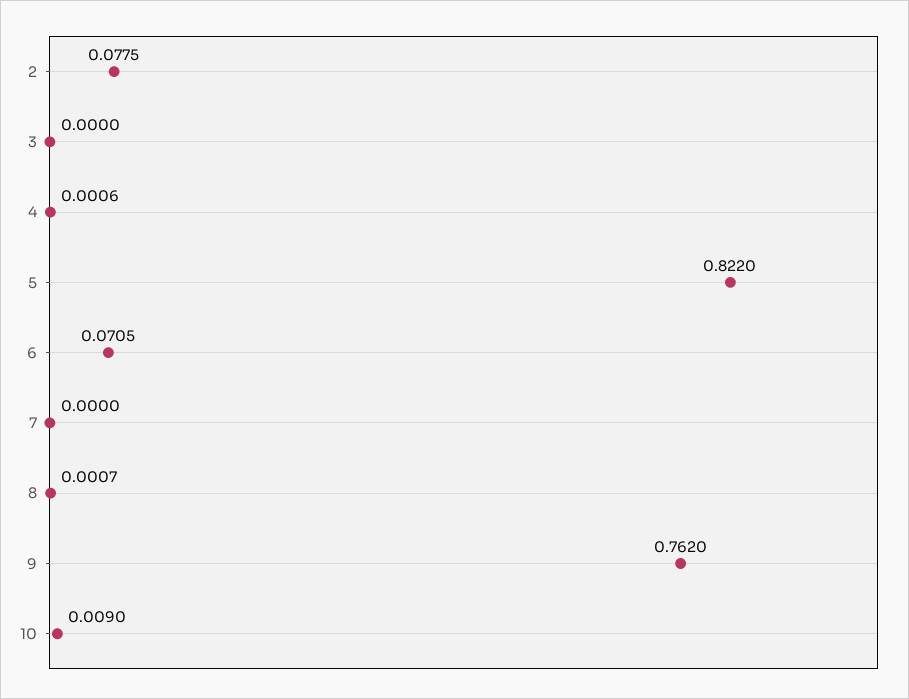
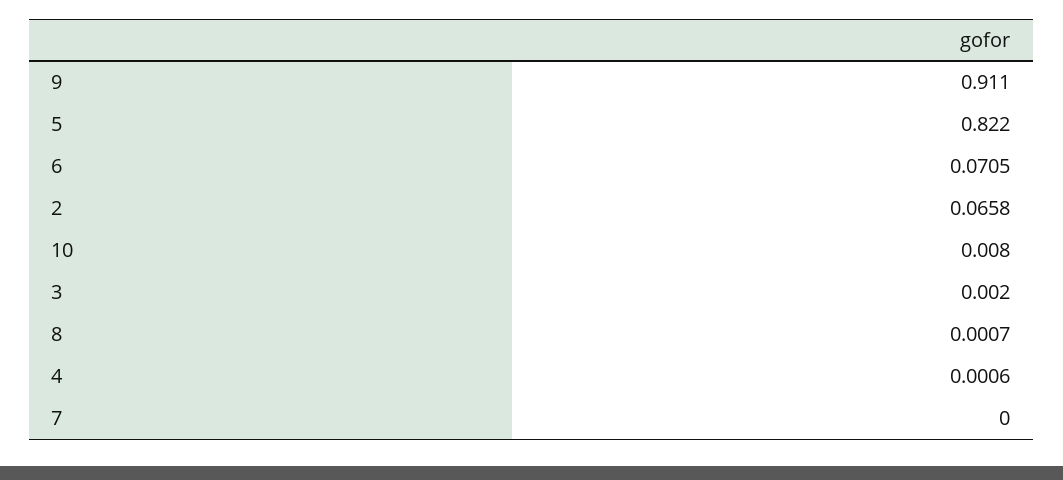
2: 0.0775 -> 0.0658
3: 0 -> 0.002
9: 0.762 -> 0.911
10: 0.009 -> 0.008

